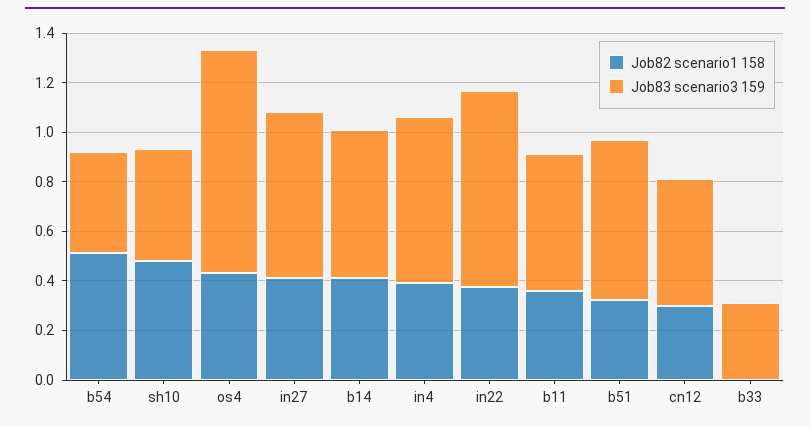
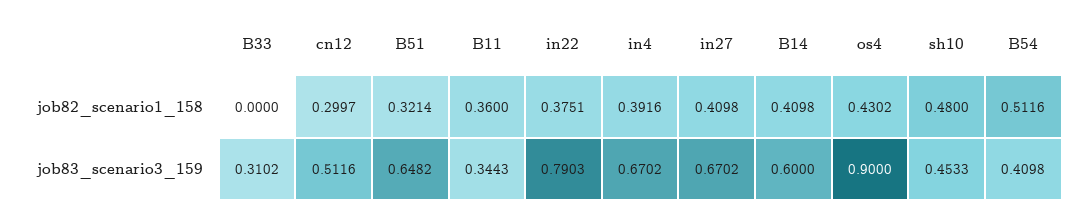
Job83 scenario3 159, b11: 0.55 -> 0.3443

